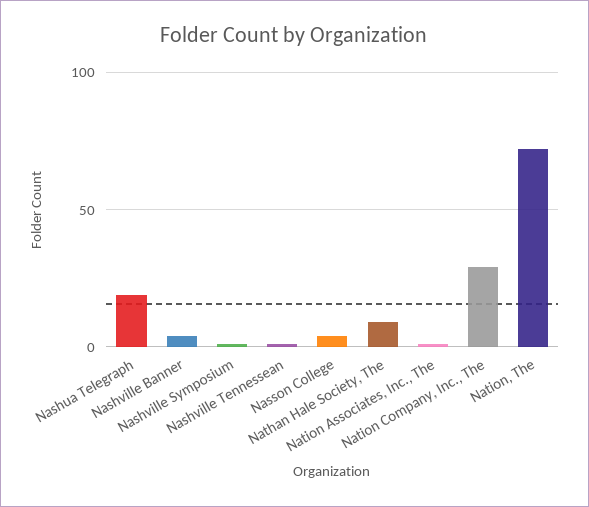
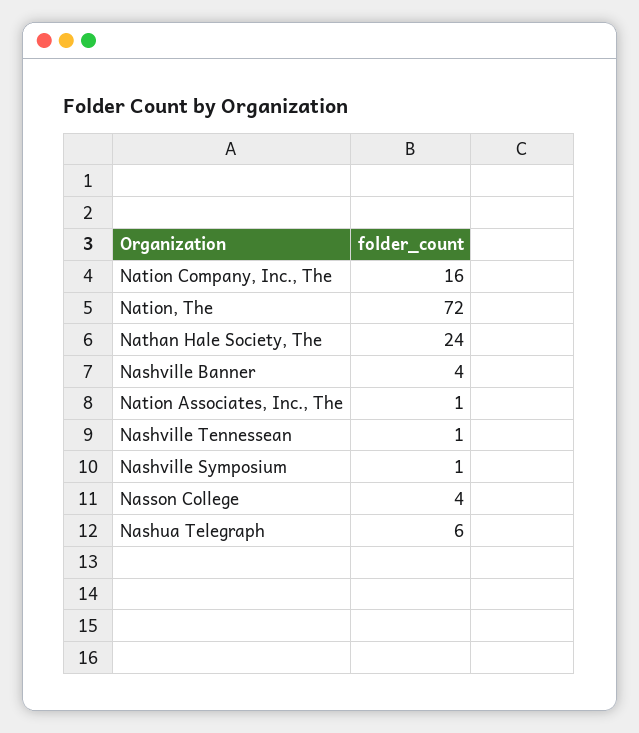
Nashua Telegraph: 20 -> 6
Nathan Hale Society, The: 10 -> 24
Nation Company, Inc., The: 30 -> 16

